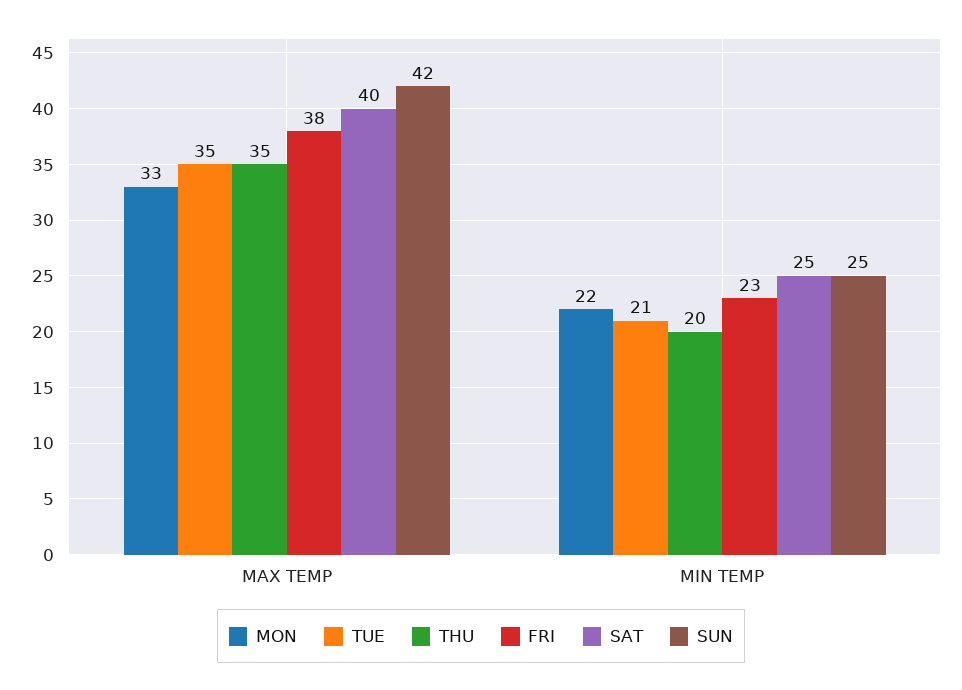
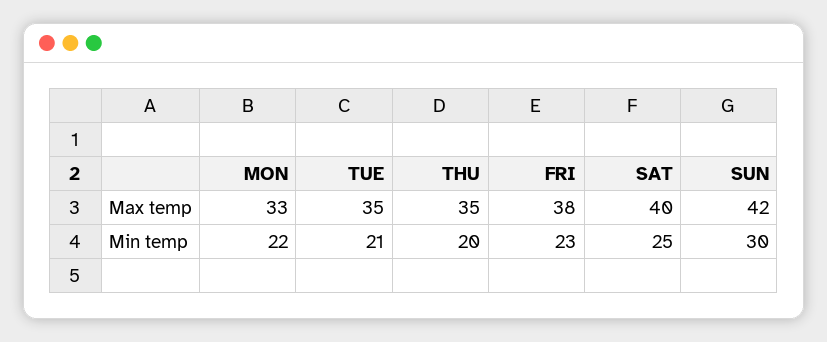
SUN, MIN TEMP: 25 -> 30

